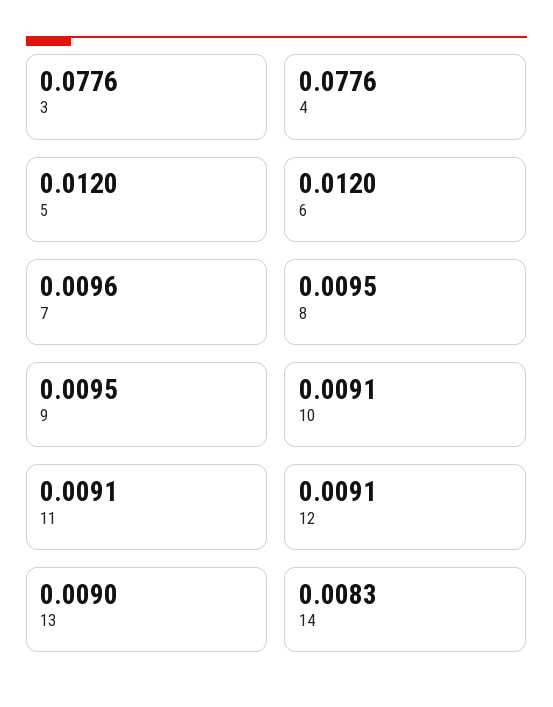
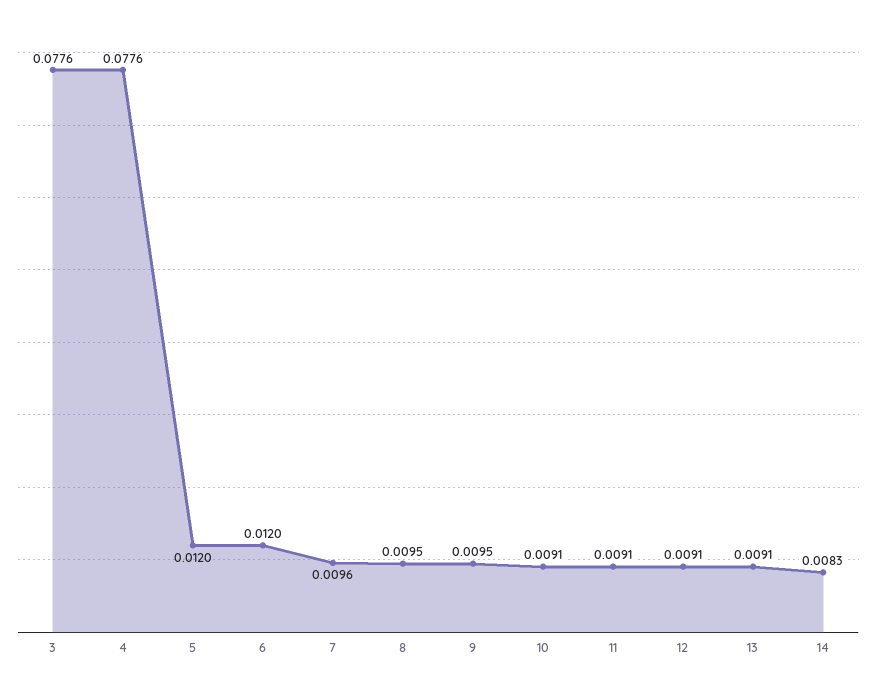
13: 0.009 -> 0.0091

